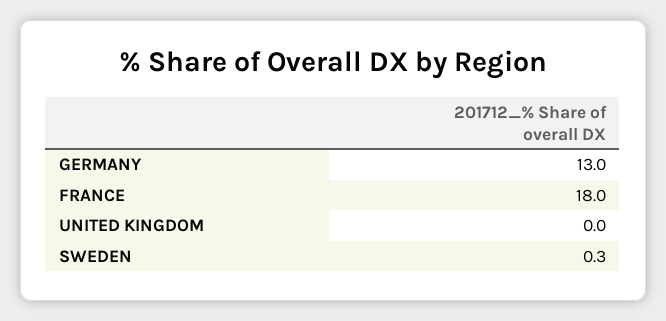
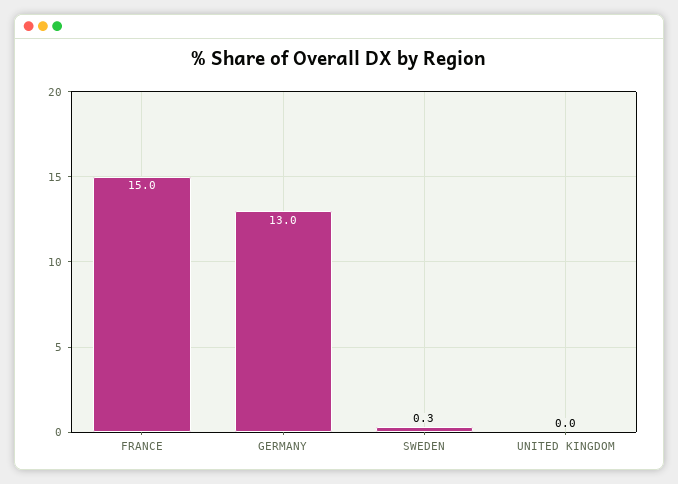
FRANCE: 18 -> 15

